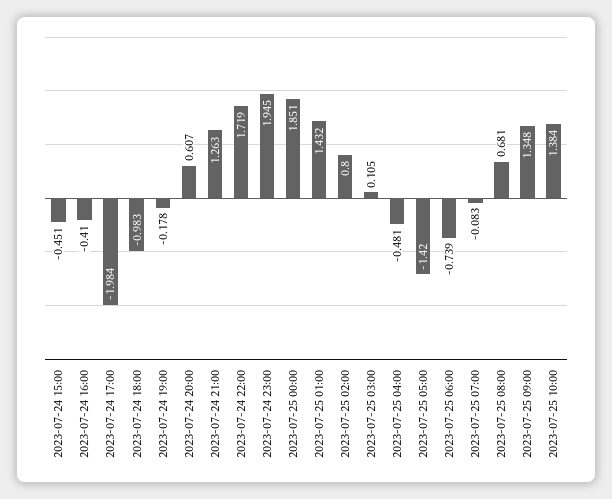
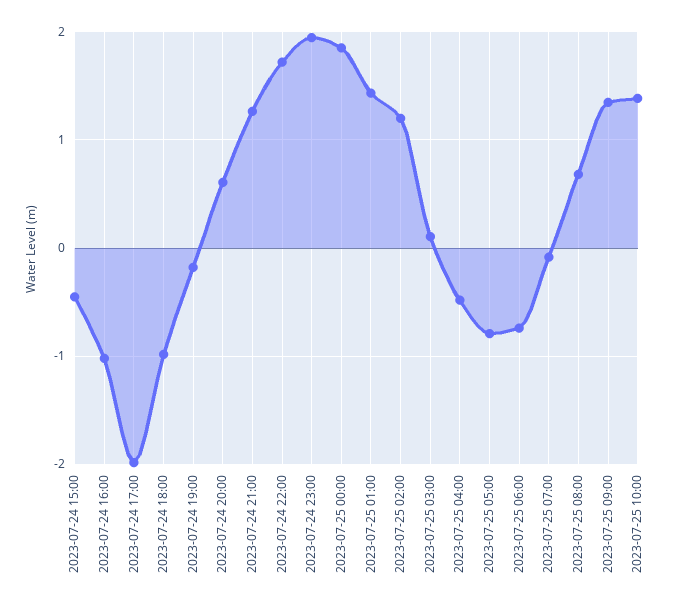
2023-07-24 16:00: -0.41 -> -1
2023-07-25 02:00: 0.8 -> 1.2
2023-07-25 05:00: -1.42 -> -0.8

